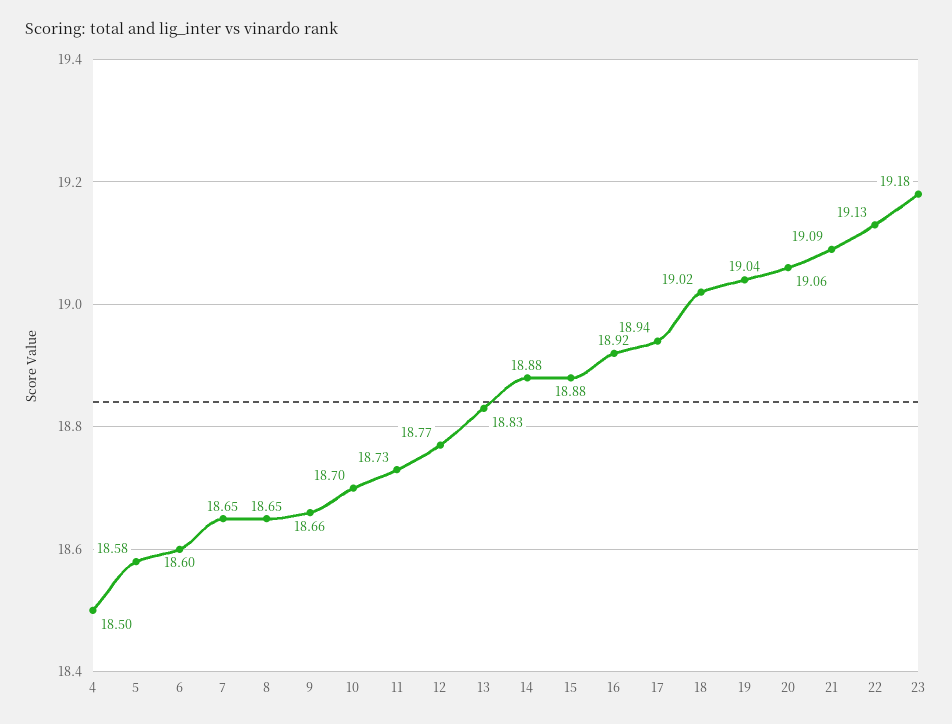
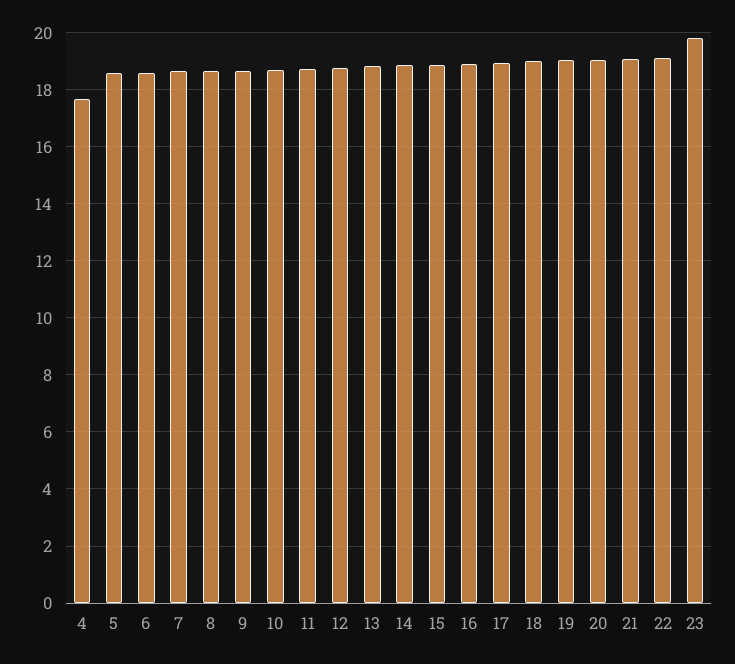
4: 18.5 -> 17.75
23: 19.18 -> 19.75

